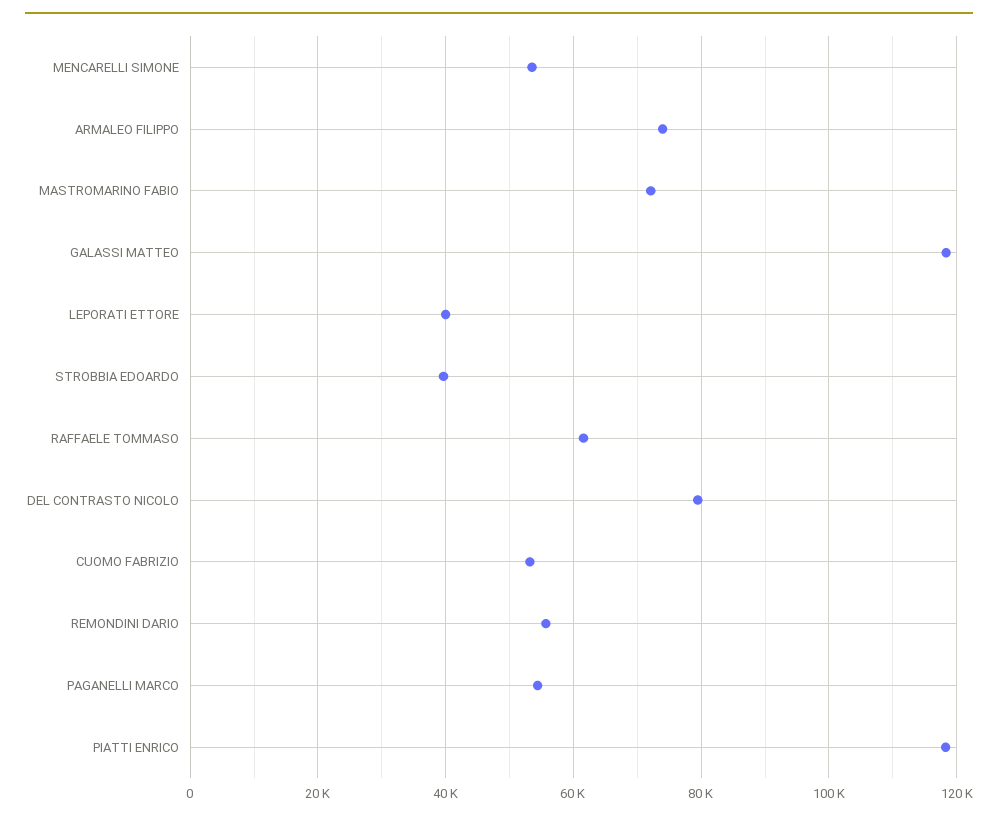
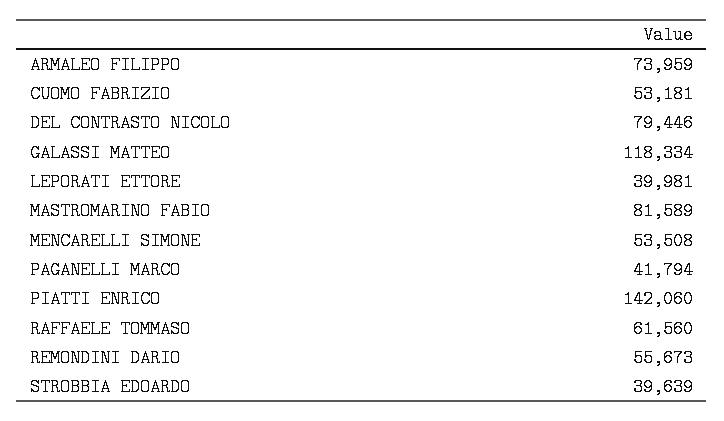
MASTROMARINO FABIO: 72000 -> 81589
PAGANELLI MARCO: 54000 -> 41794
PIATTI ENRICO: 118000 -> 142060

